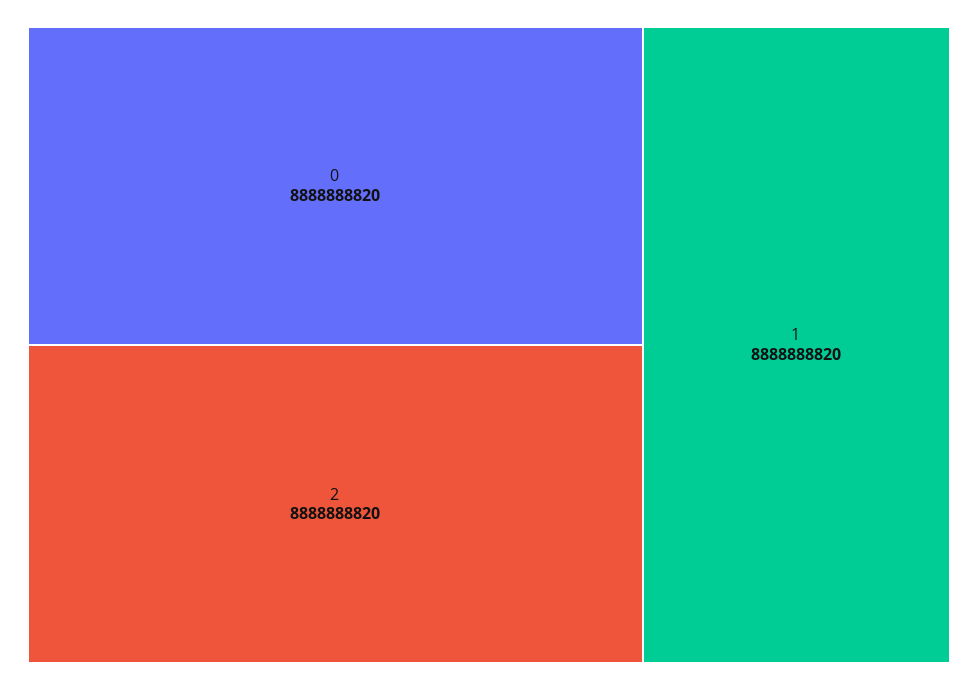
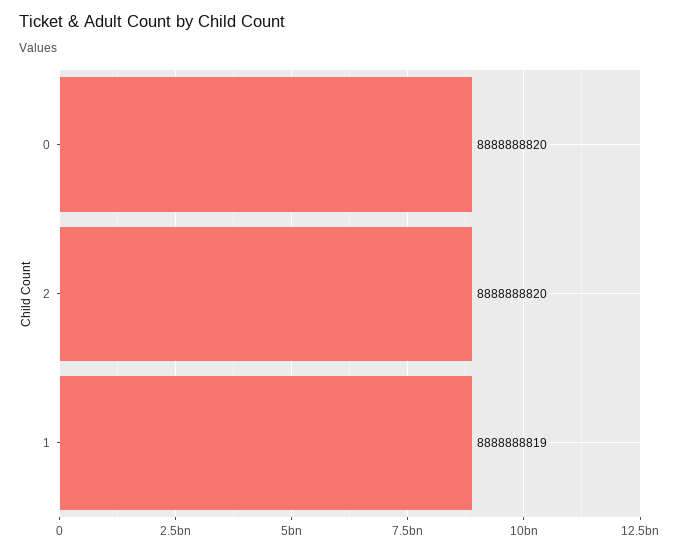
1: 8888888820 -> 8888888819

